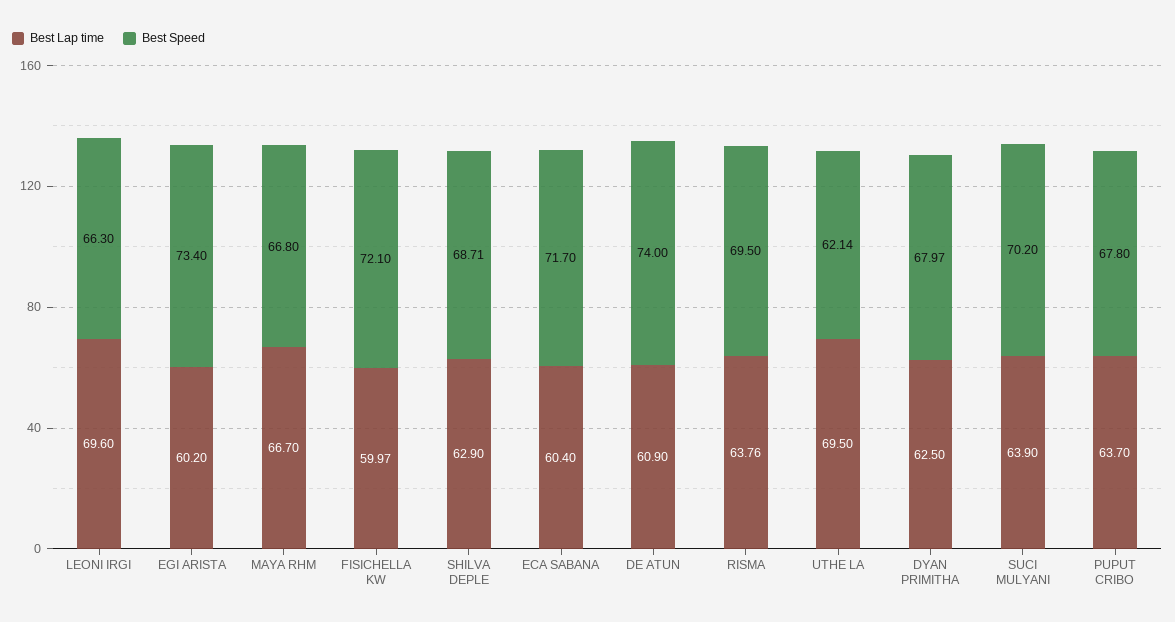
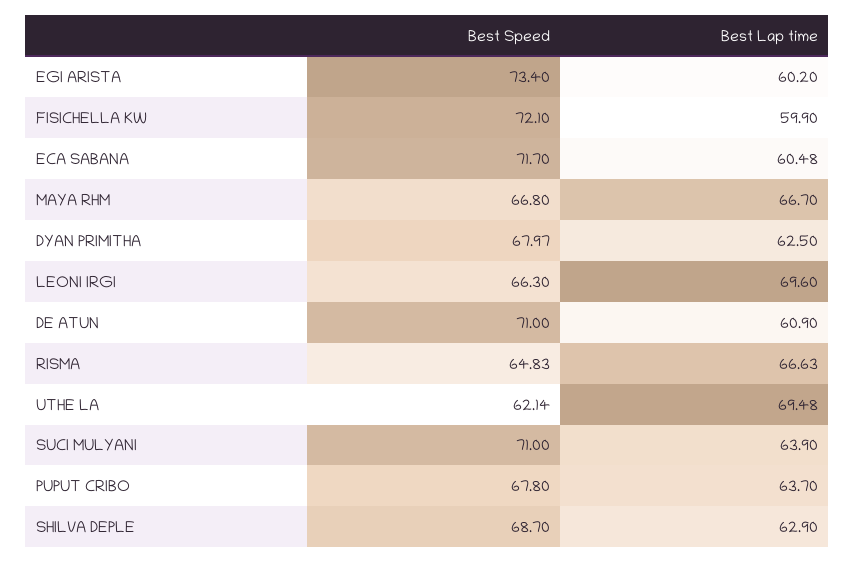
Best Lap time, FISICHELLA KW: 59.97 -> 59.9
Best Speed, SHILVA DEPLE: 68.71 -> 68.7
Best Lap time, ECA SABANA: 60.4 -> 60.48
Best Speed, DE ATUN: 74 -> 71
Best Lap time, RISMA: 63.76 -> 66.63
Best Speed, RISMA: 69.5 -> 64.83
Best Lap time, UTHE LA: 69.5 -> 69.48
Best Speed, SUCI MULYANI: 70.2 -> 71

